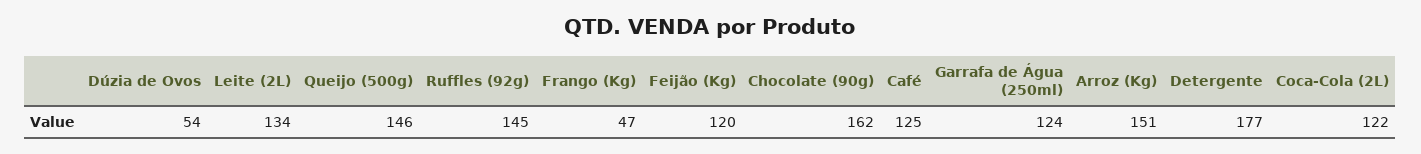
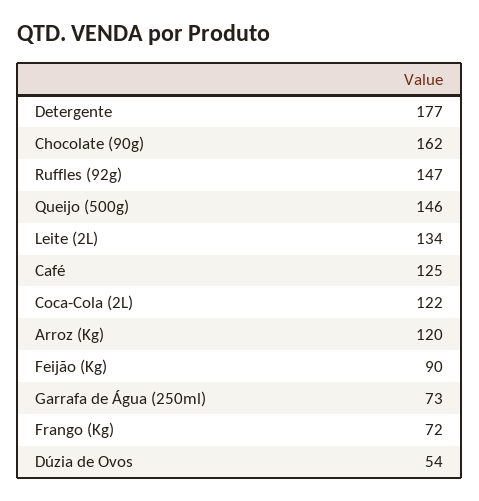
Ruffles (92g): 145 -> 147
Frango (Kg): 47 -> 72
Feijão (Kg): 120 -> 90
Garrafa de Água (250ml): 124 -> 73
Arroz (Kg): 151 -> 120

